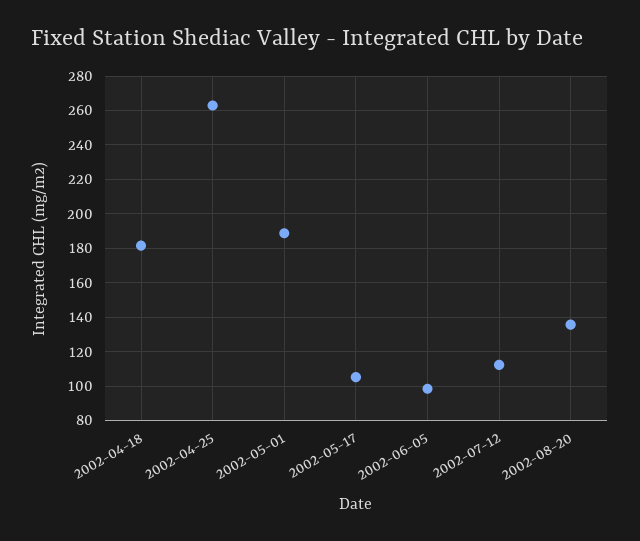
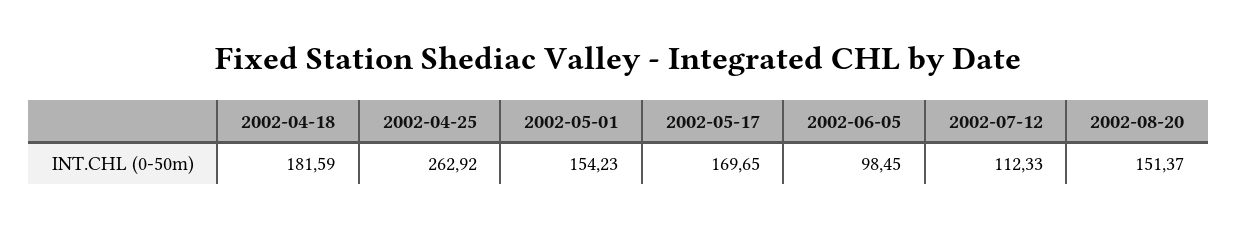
2002-05-01: 190 -> 154.23
2002-05-17: 105 -> 169.65
2002-08-20: 135 -> 151.37

